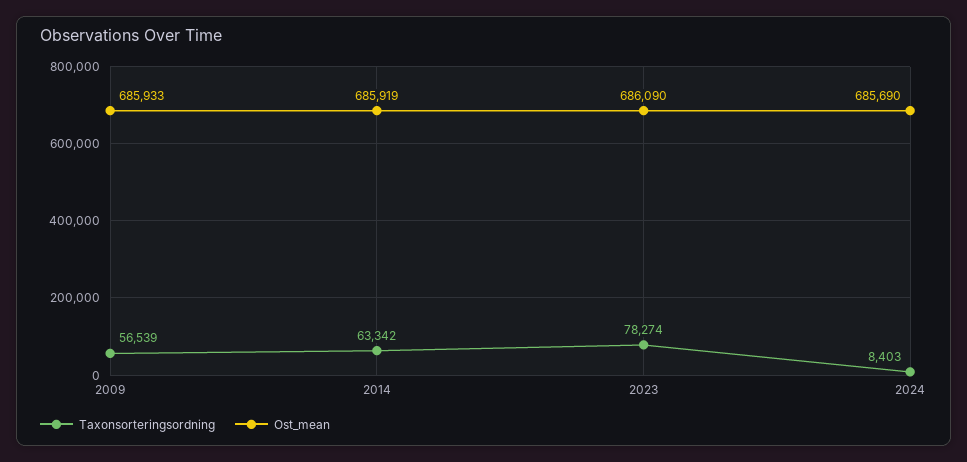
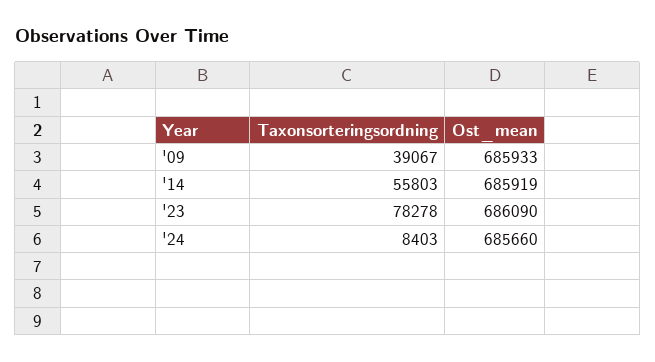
Taxonsorteringsordning, 2009: 56539 -> 39067
Taxonsorteringsordning, 2014: 63342 -> 55803
Taxonsorteringsordning, 2023: 78274 -> 78278
Ost_mean, 2024: 685690 -> 685660

